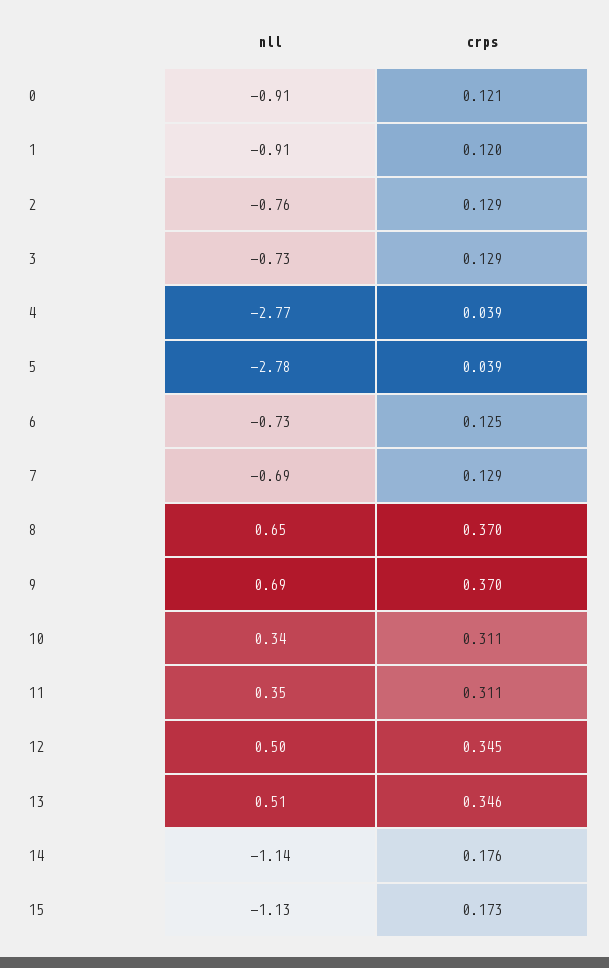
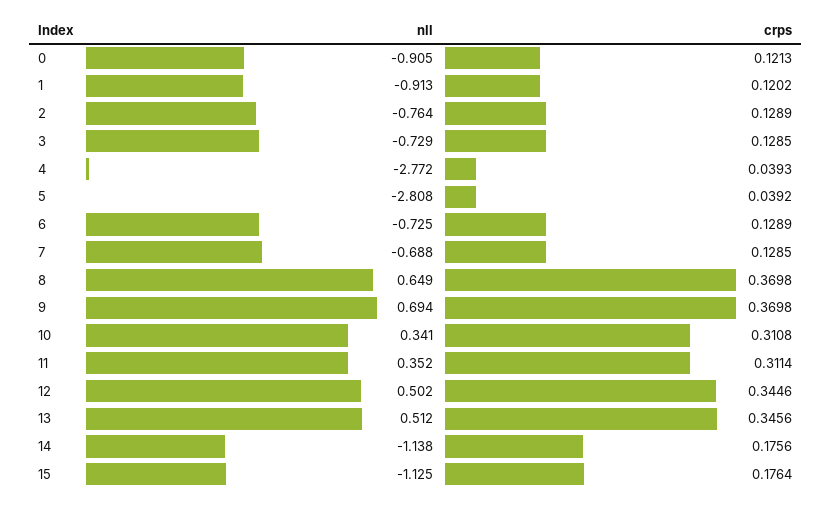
nll, 5: -2.78 -> -2.808
crps, 6: 0.125 -> 0.1289
crps, 15: 0.173 -> 0.1764

